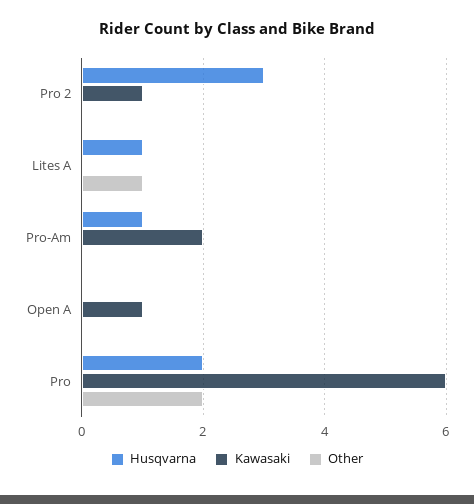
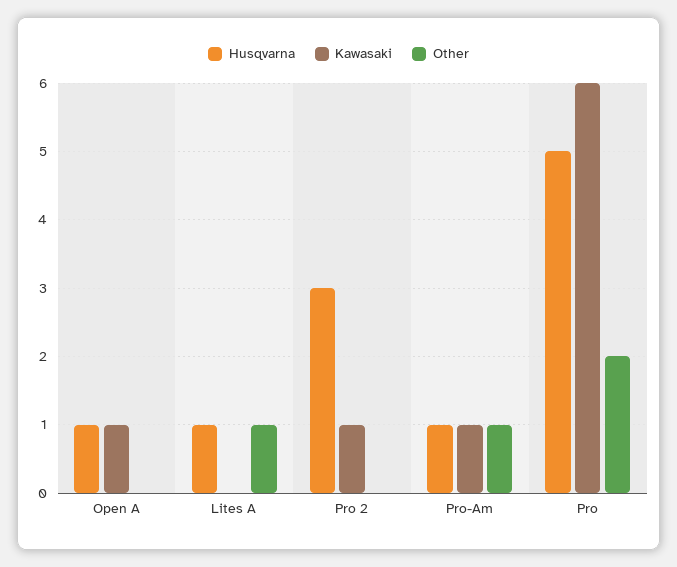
Kawasaki, Pro-Am: 2 -> 1
Other, Pro-Am: 0 -> 1
Husqvarna, Open A: 0 -> 1
Husqvarna, Pro: 2 -> 5

